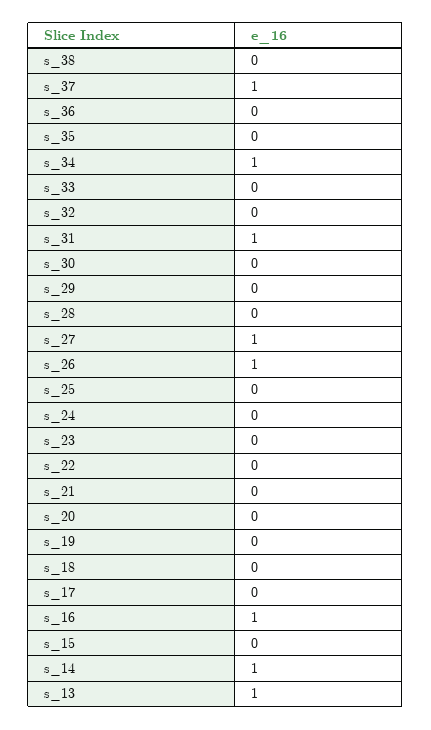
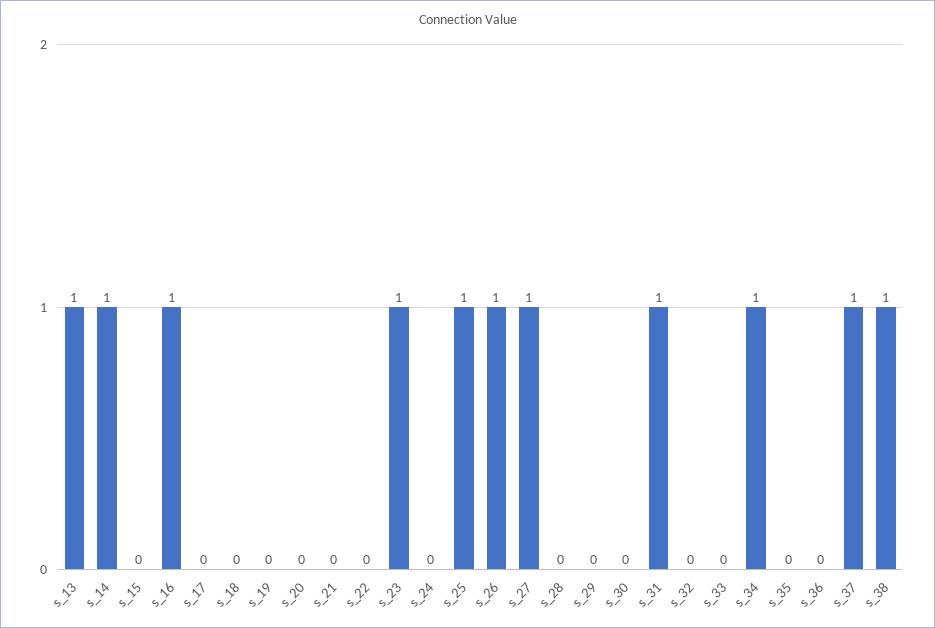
s_38: 0 -> 1
s_25: 0 -> 1
s_23: 0 -> 1

